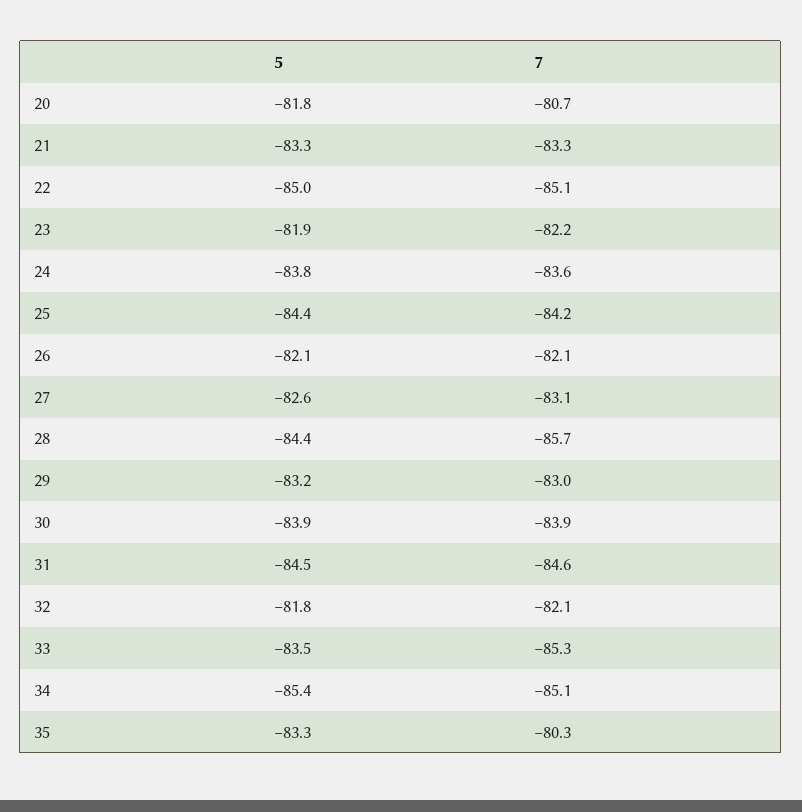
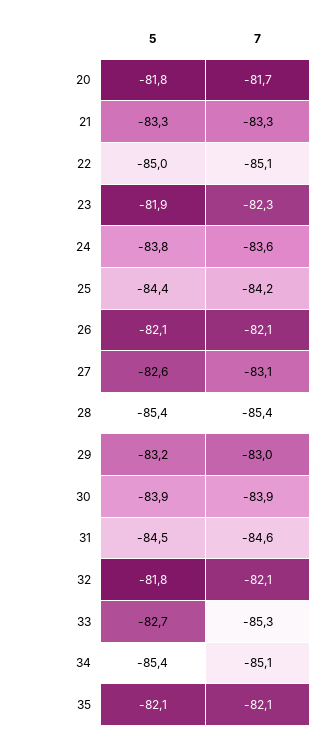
7, 20: -80.7 -> -81.7
7, 23: -82.2 -> -82.3
5, 28: -84.4 -> -85.4
7, 28: -85.7 -> -85.4
5, 33: -83.5 -> -82.7
5, 35: -83.3 -> -82.1
7, 35: -80.3 -> -82.1

